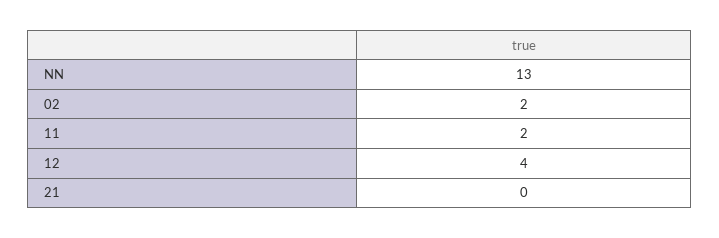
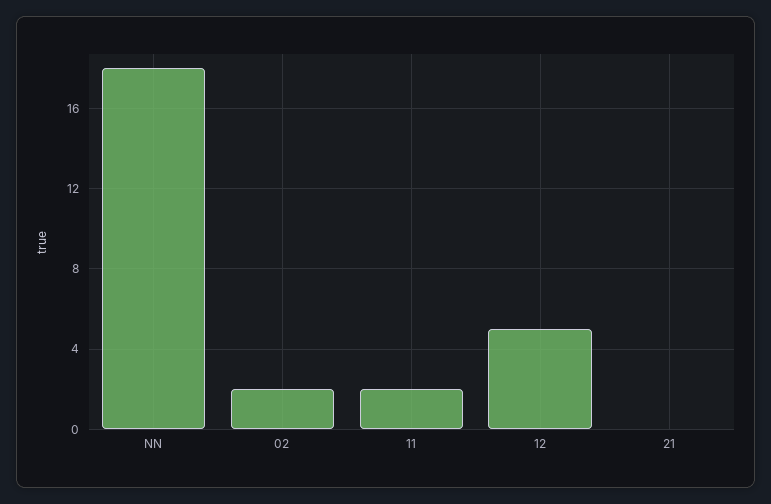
NN: 13 -> 18
12: 4 -> 5

